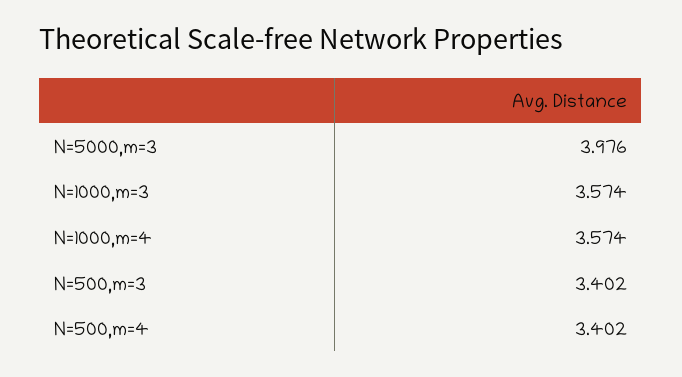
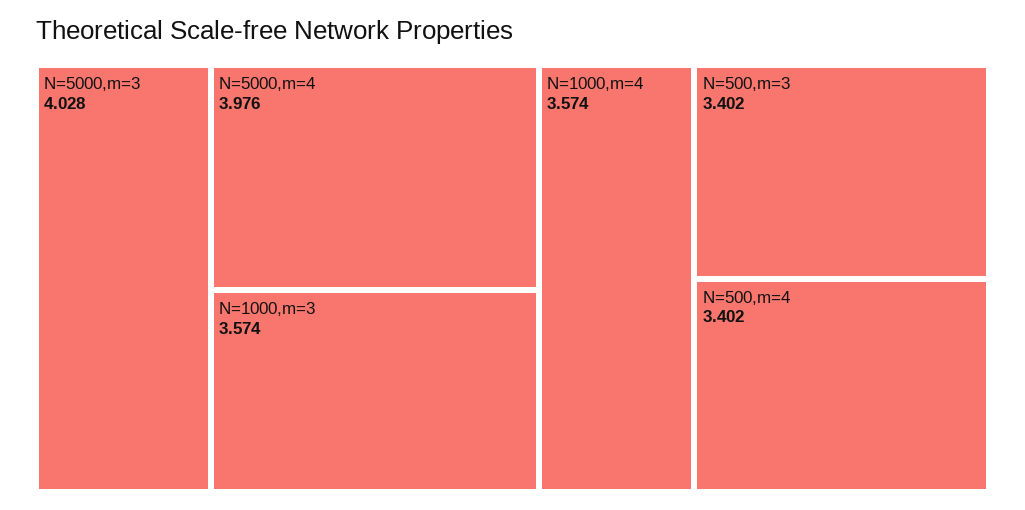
N=5000,m=3: 3.976 -> 4.028
N=5000,m=4: none -> 3.976

